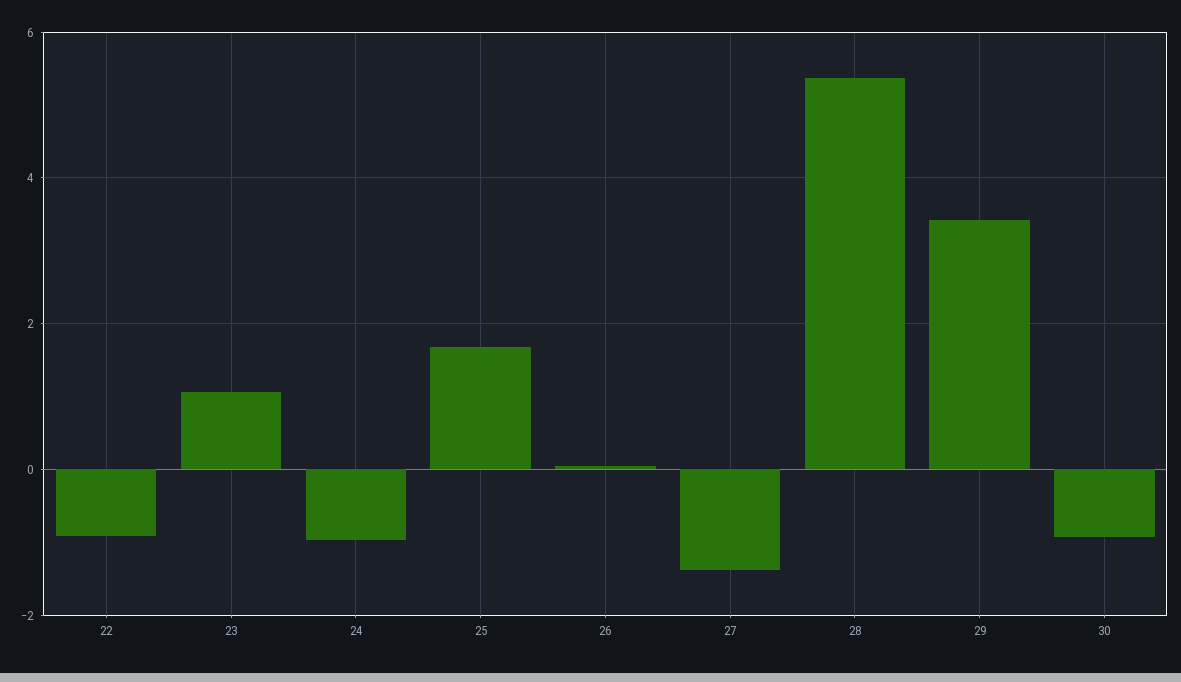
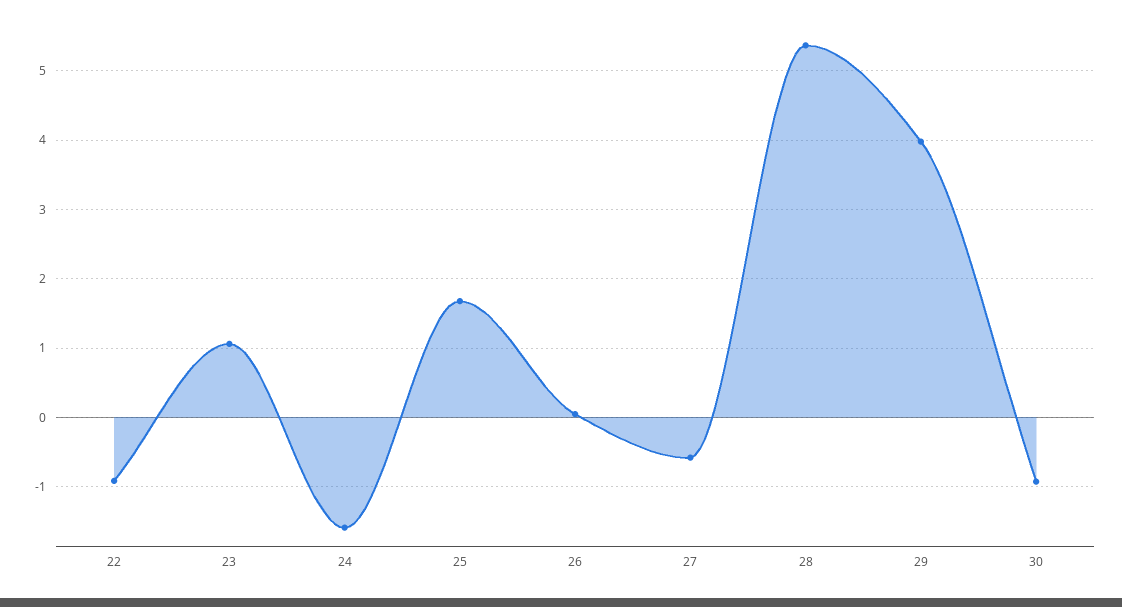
24: -1 -> -1.6
27: -1.4 -> -0.6
29: 3.4 -> 4

